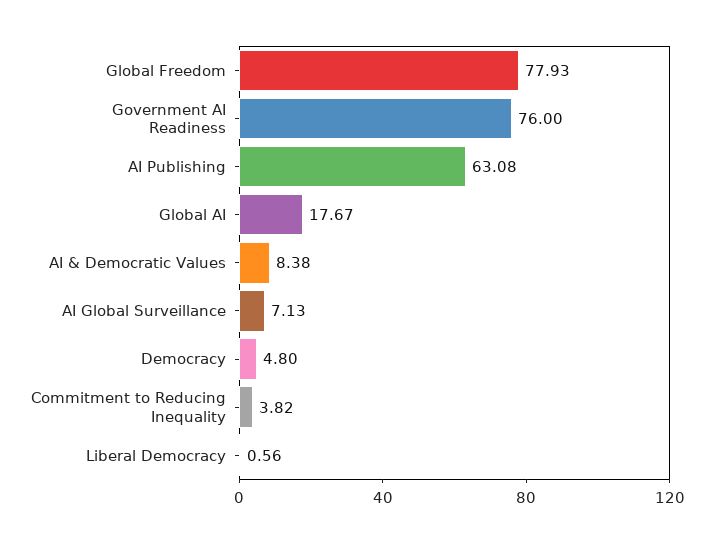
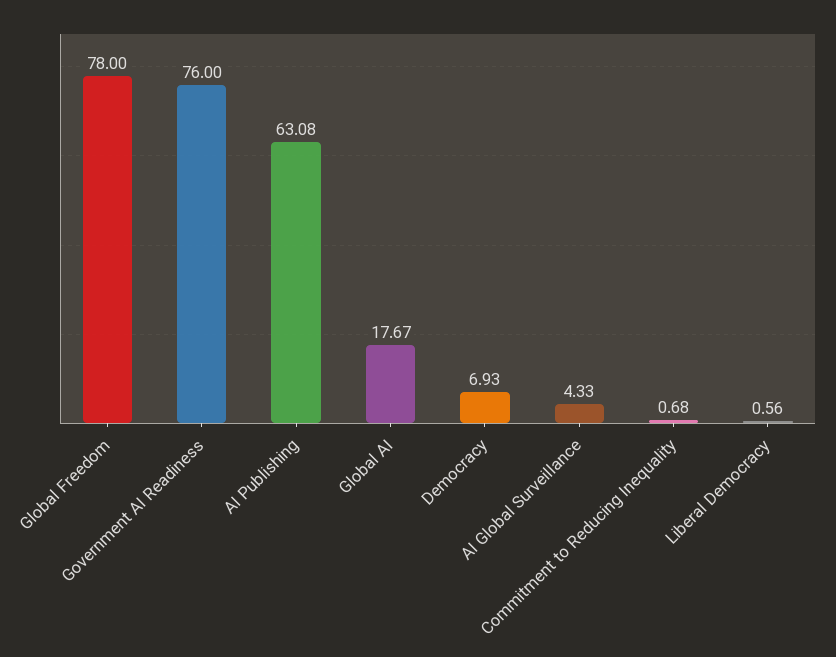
Global Freedom: 77.93 -> 78
AI & Democratic Values: 8.38 -> none
AI Global Surveillance: 7.13 -> 4.33
Democracy: 4.8 -> 6.93
Commitment to Reducing Inequality: 3.82 -> 0.68

